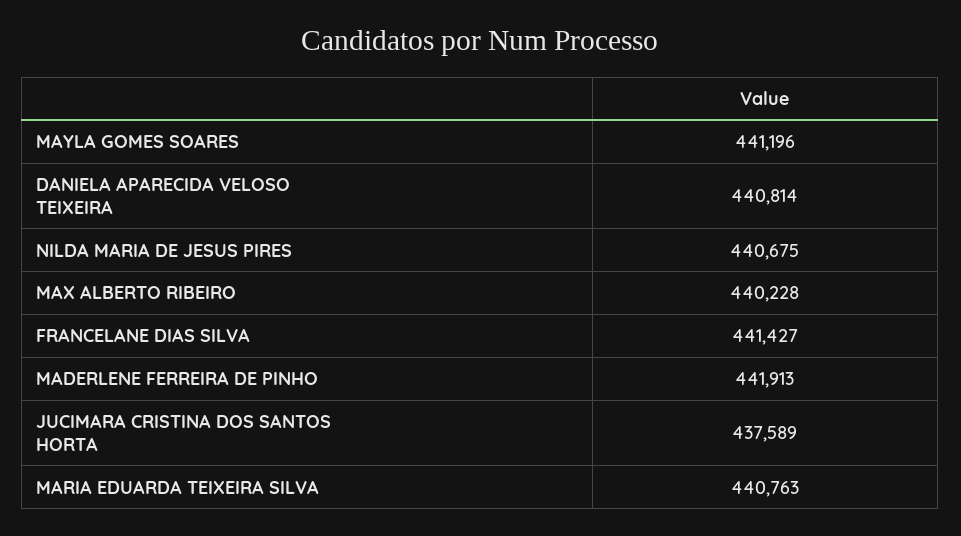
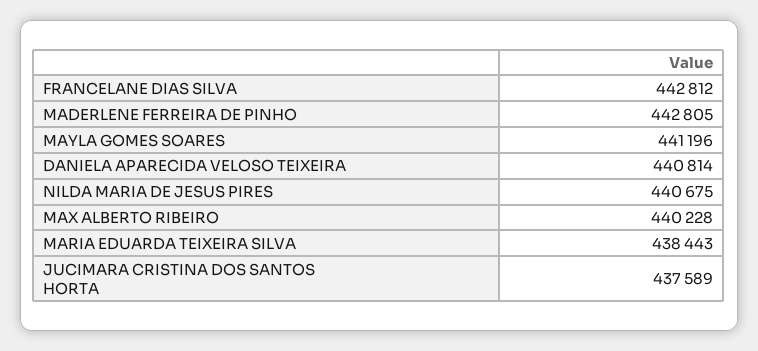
FRANCELANE DIAS SILVA: 441427 -> 442812
MADERLENE FERREIRA DE PINHO: 441913 -> 442805
MARIA EDUARDA TEIXEIRA SILVA: 440763 -> 438443

